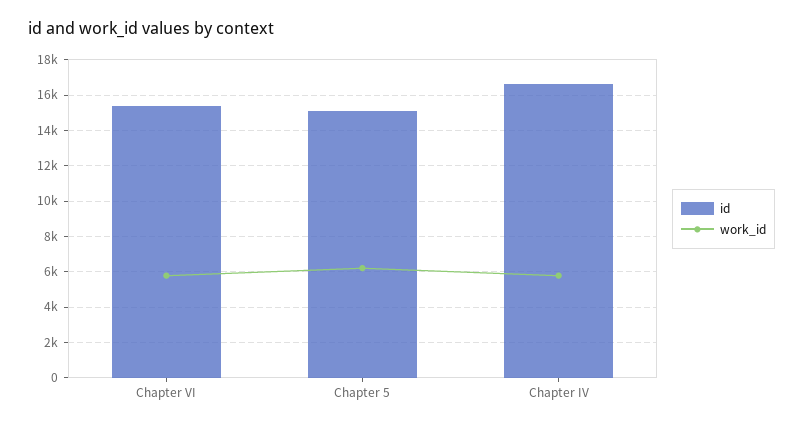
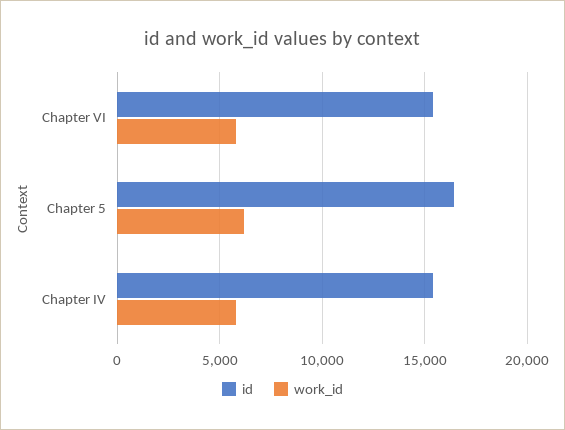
id, Chapter 5: 15000 -> 16500
id, Chapter IV: 16500 -> 15500

